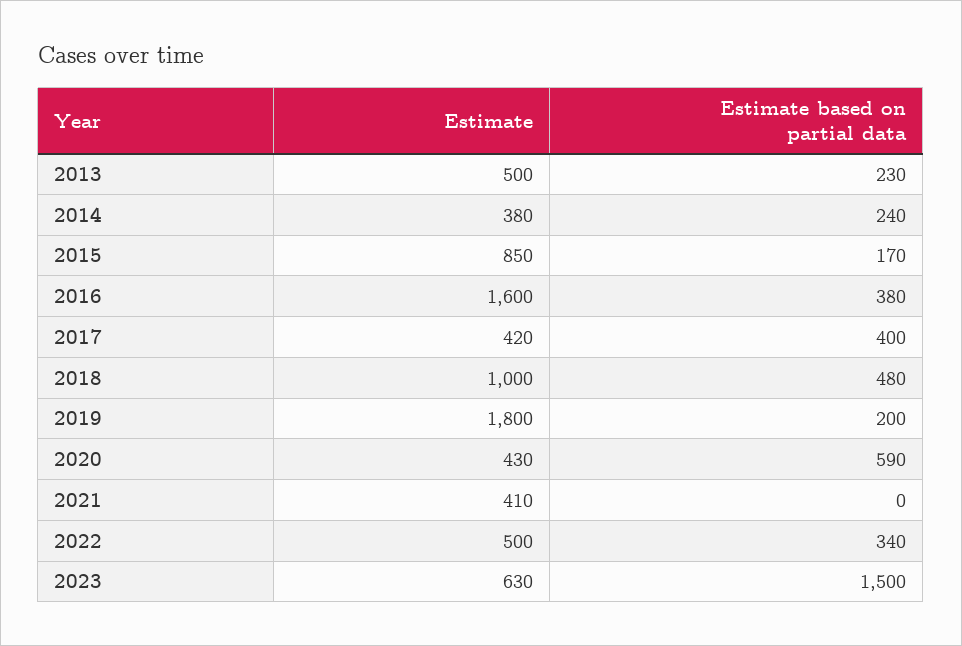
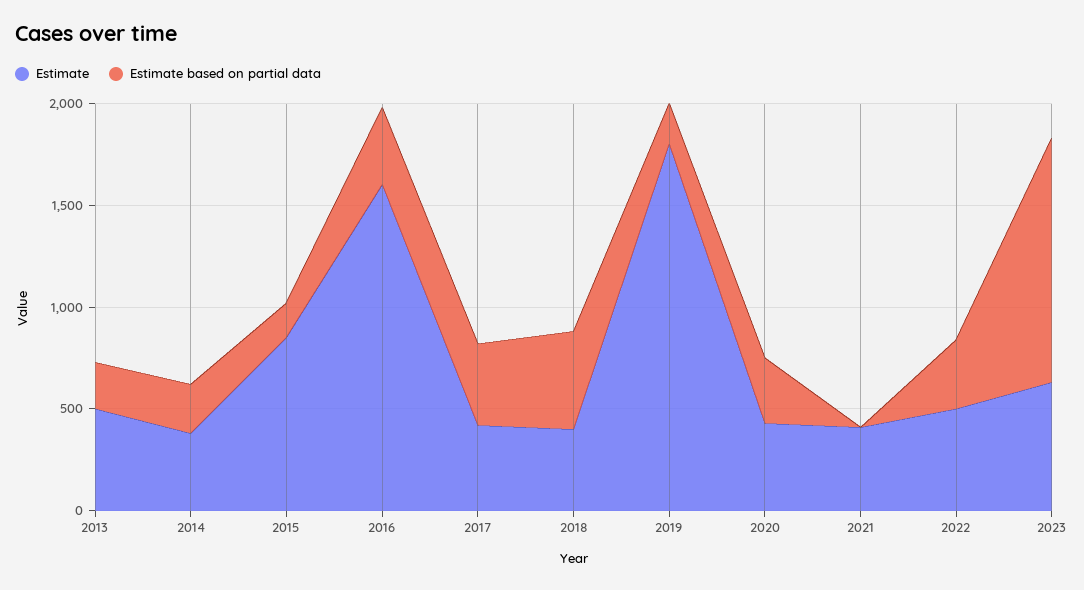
Estimate, 2018: 1000 -> 400
Estimate based on partial data, 2020: 590 -> 300
Estimate based on partial data, 2023: 1500 -> 1200

